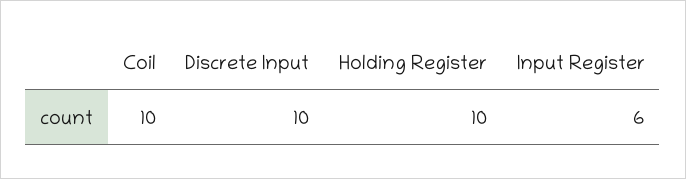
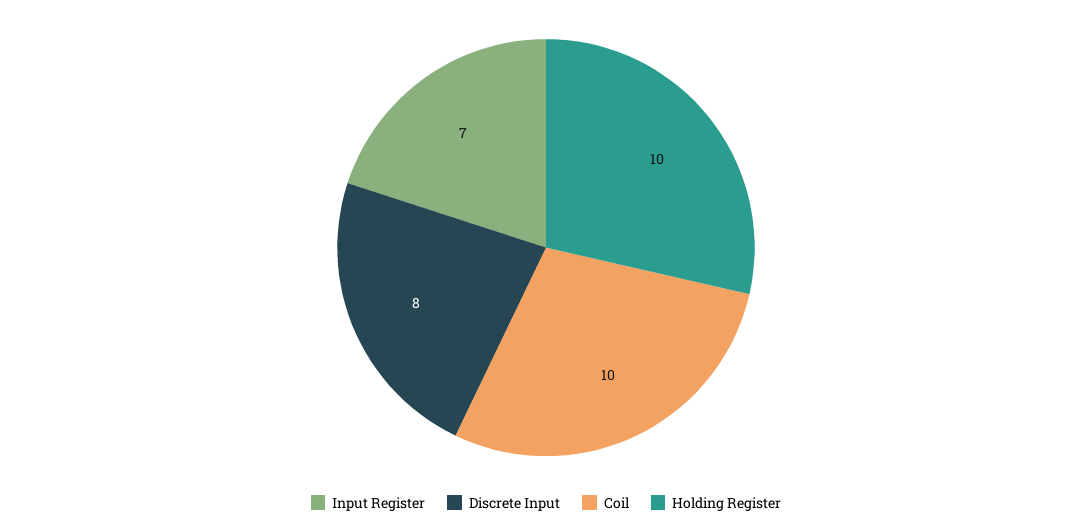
Discrete Input: 10 -> 8
Input Register: 6 -> 7

